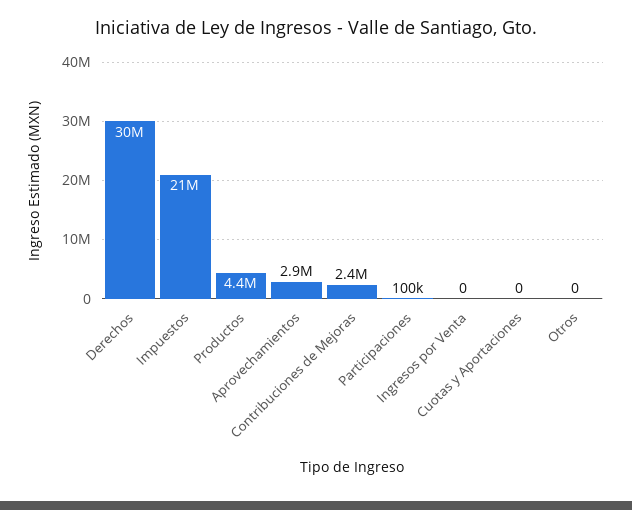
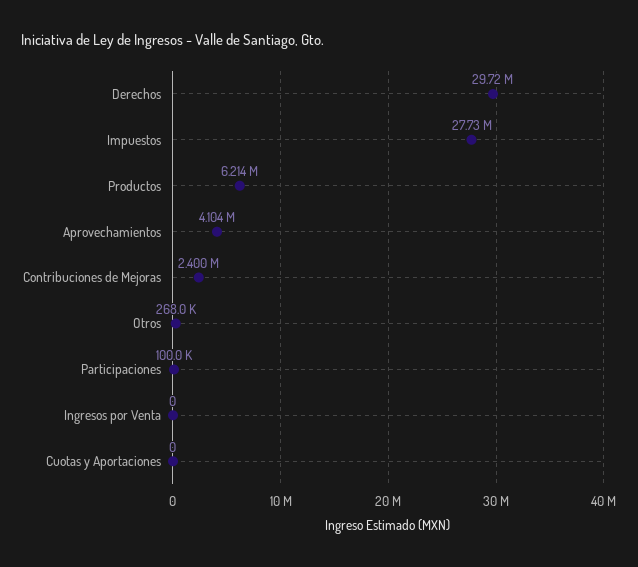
Impuestos: 21000000 -> 27730000
Productos: 4400000 -> 6214000
Aprovechamientos: 2900000 -> 4104000
Otros: 0 -> 268000

